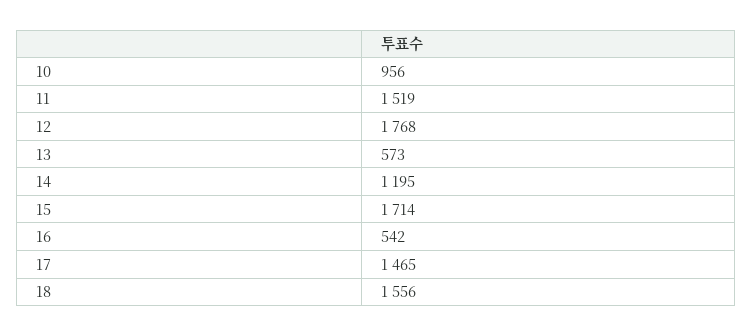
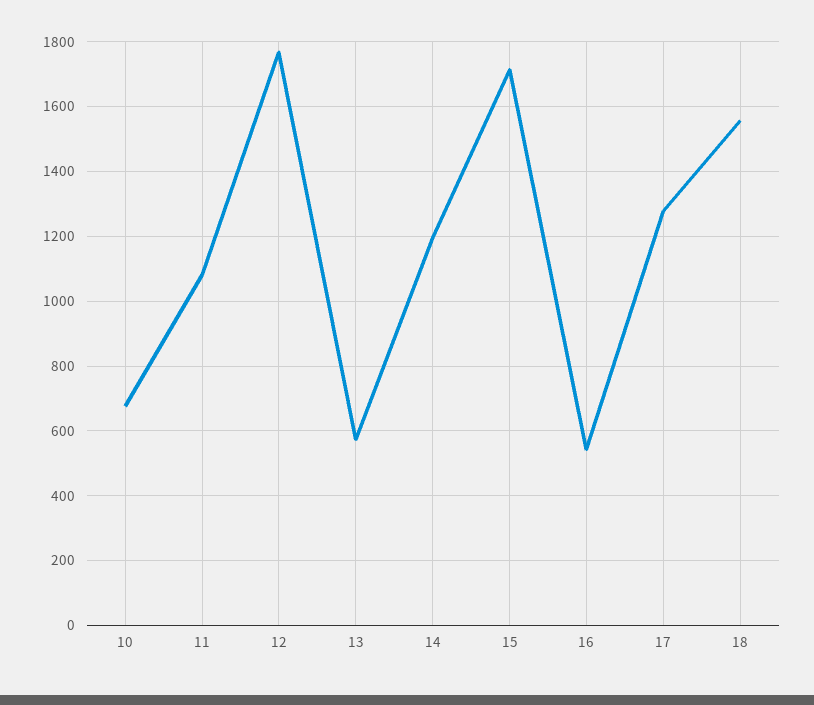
10: 956 -> 680
11: 1519 -> 1080
17: 1465 -> 1280

